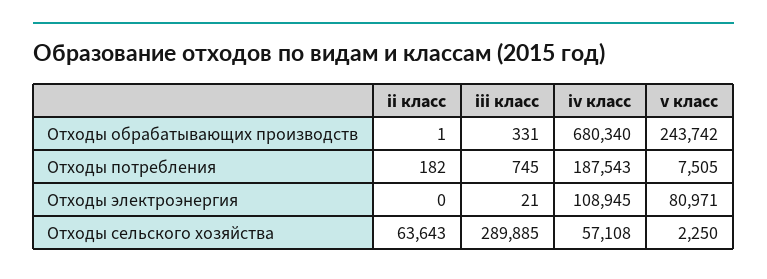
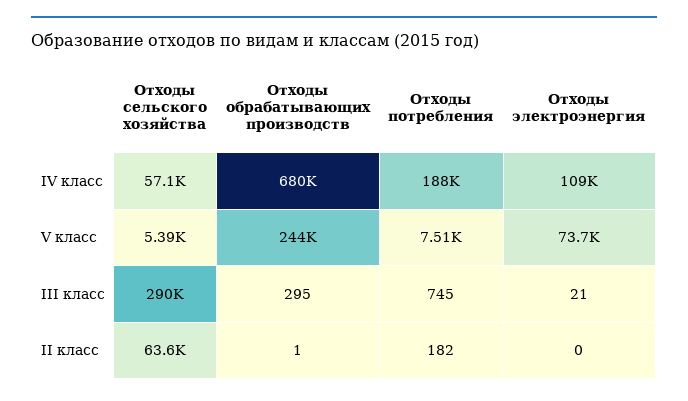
iii класс, Отходы обрабатывающих производств: 331 -> 295
v класс, Отходы электроэнергия: 80971 -> 73700
v класс, Отходы сельского хозяйства: 2250 -> 5390

